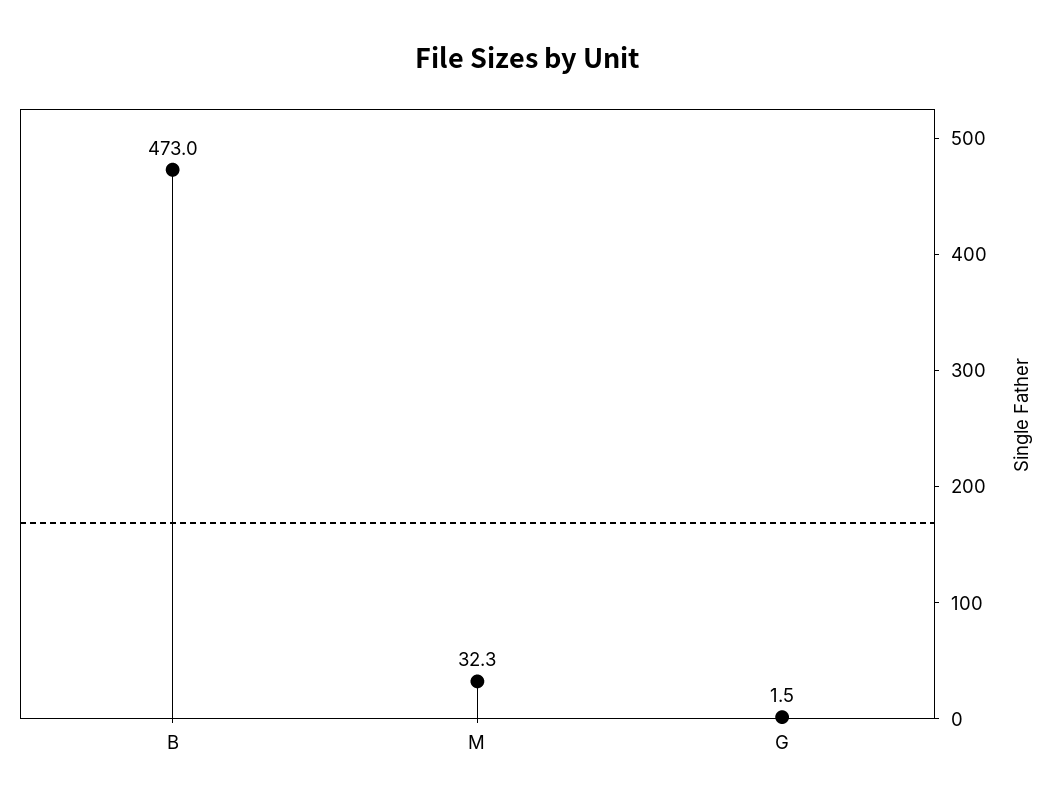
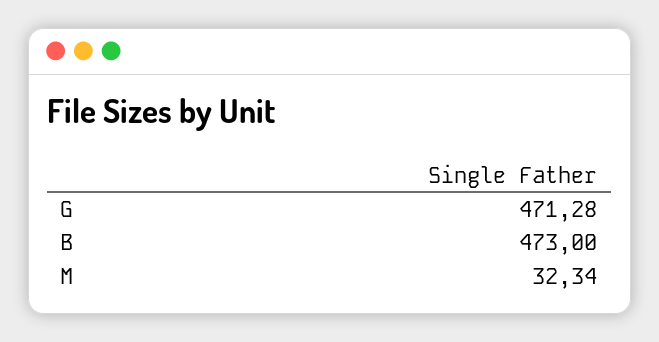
G: 1.5 -> 471.28

